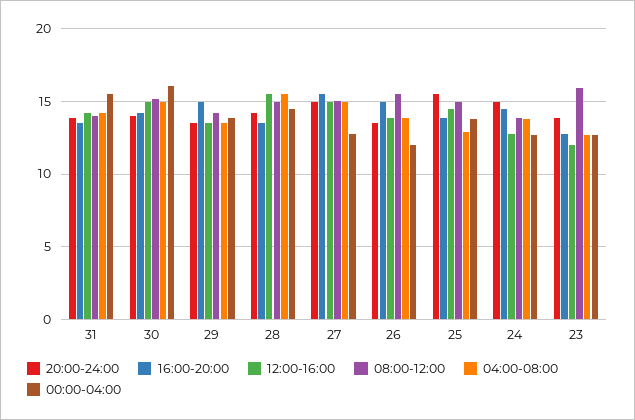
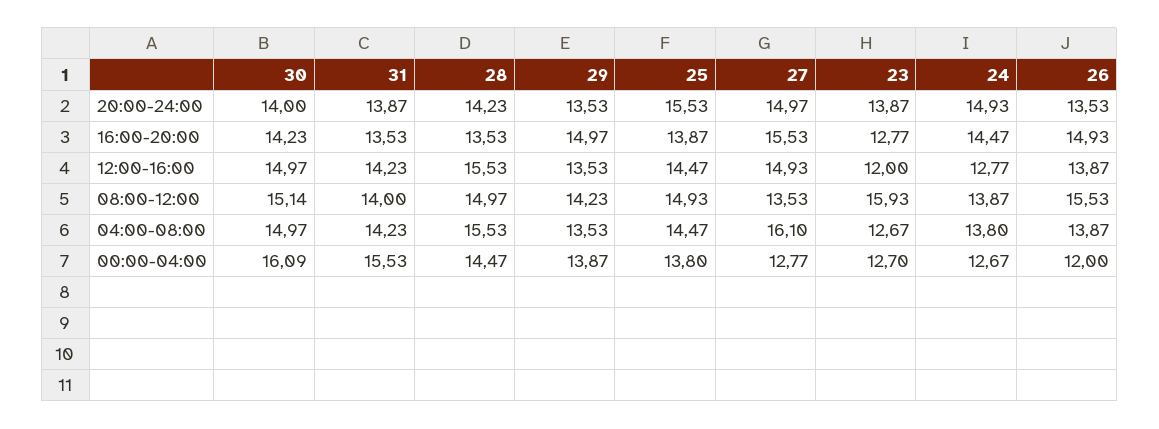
08:00-12:00, 27: 15 -> 13.53
04:00-08:00, 27: 15 -> 16.1
04:00-08:00, 25: 13 -> 14.47

